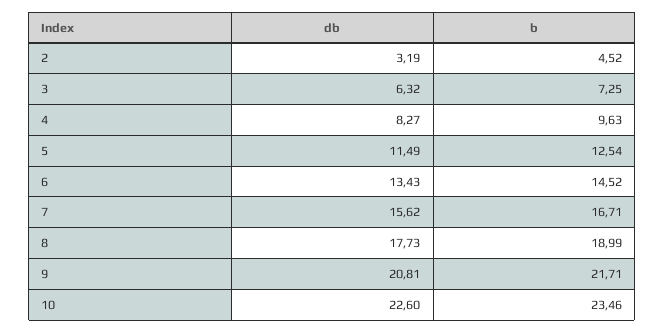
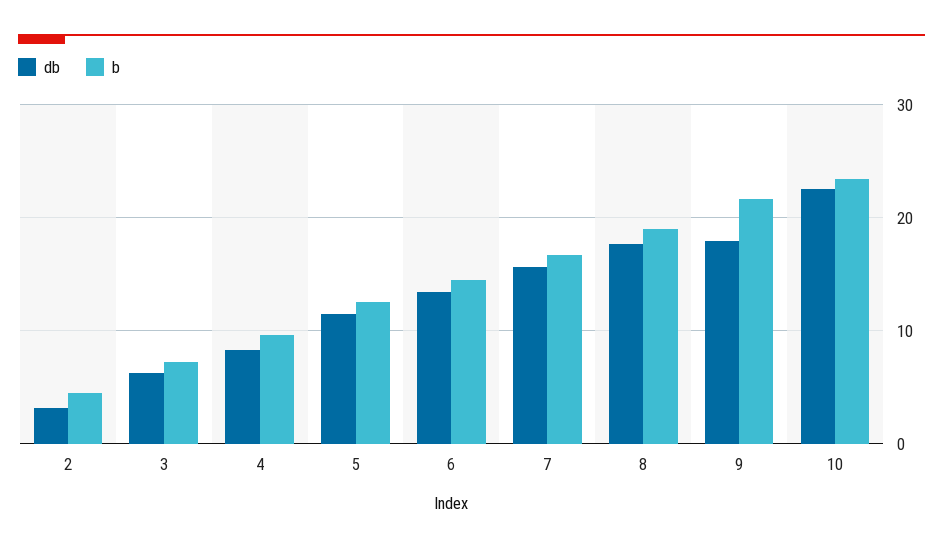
db, 9: 20.81 -> 18

